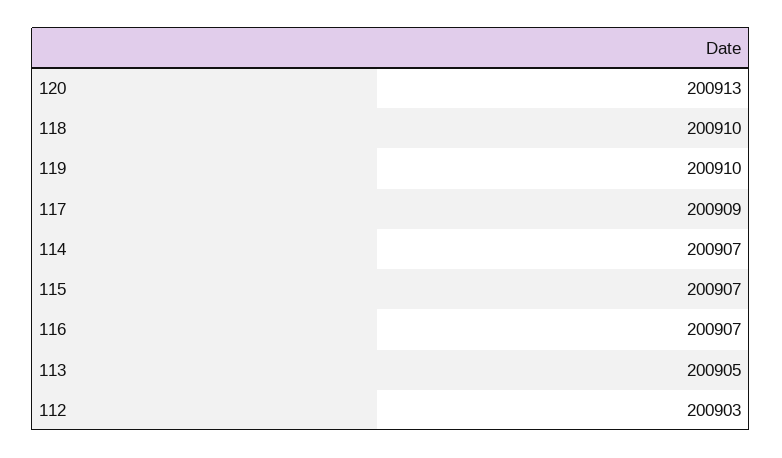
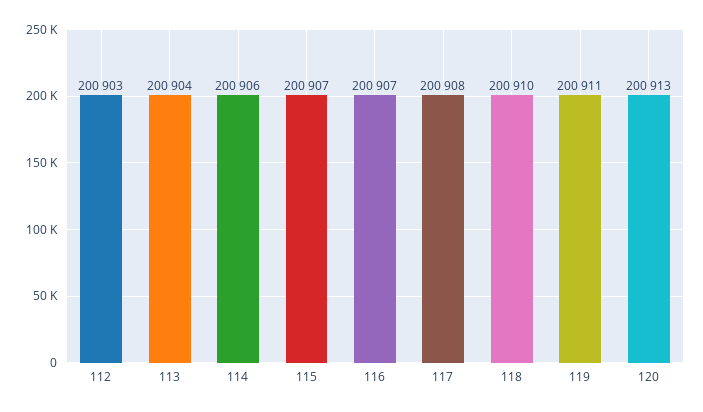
119: 200910 -> 200911
117: 200909 -> 200908
114: 200907 -> 200906
113: 200905 -> 200904

